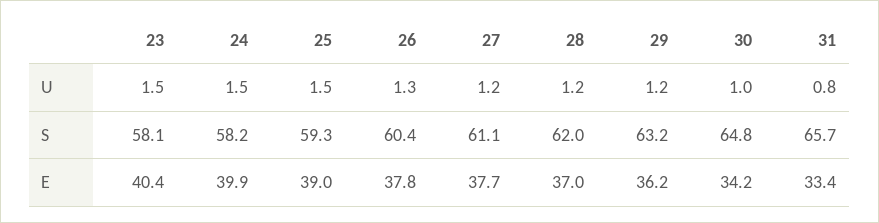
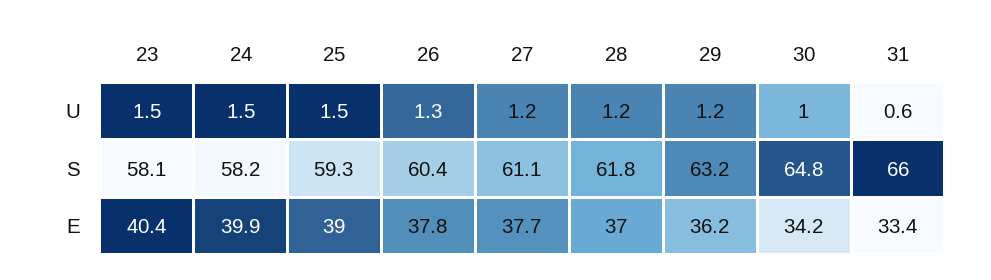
31, U: 0.8 -> 0.6
28, S: 62 -> 61.8
31, S: 65.7 -> 66

